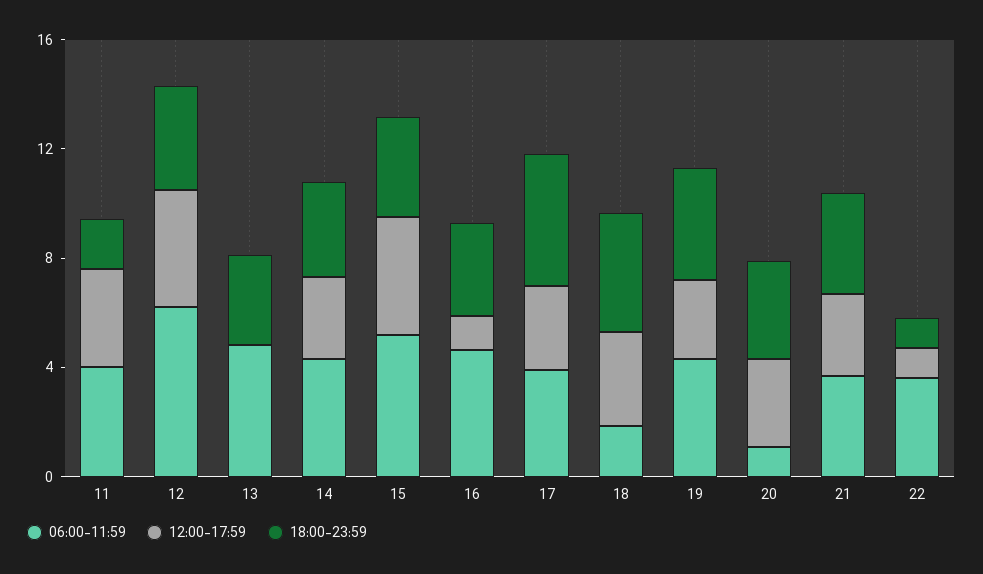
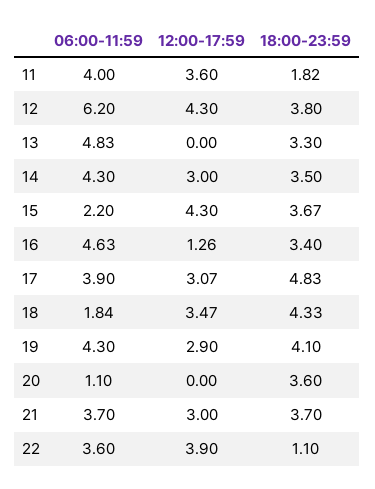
06:00-11:59, 15: 5 -> 2.2
12:00-17:59, 20: 3 -> 0
12:00-17:59, 22: 1 -> 3.9

